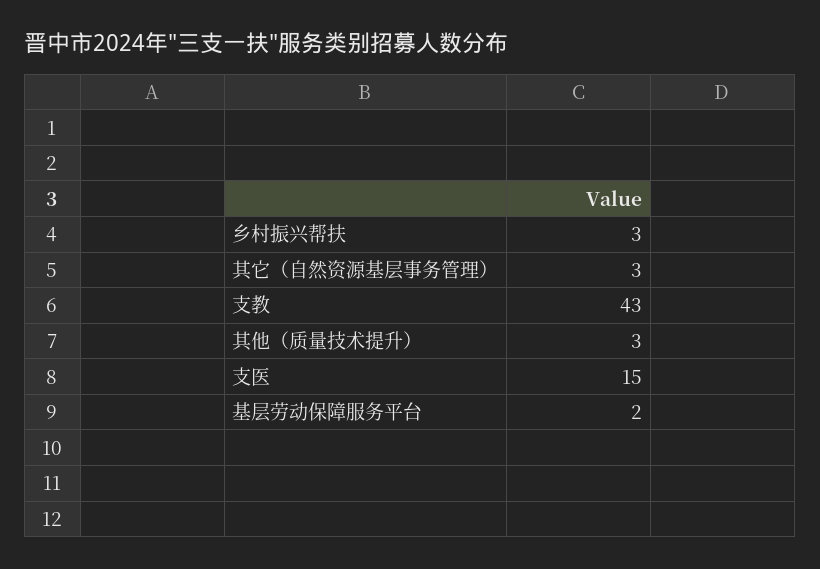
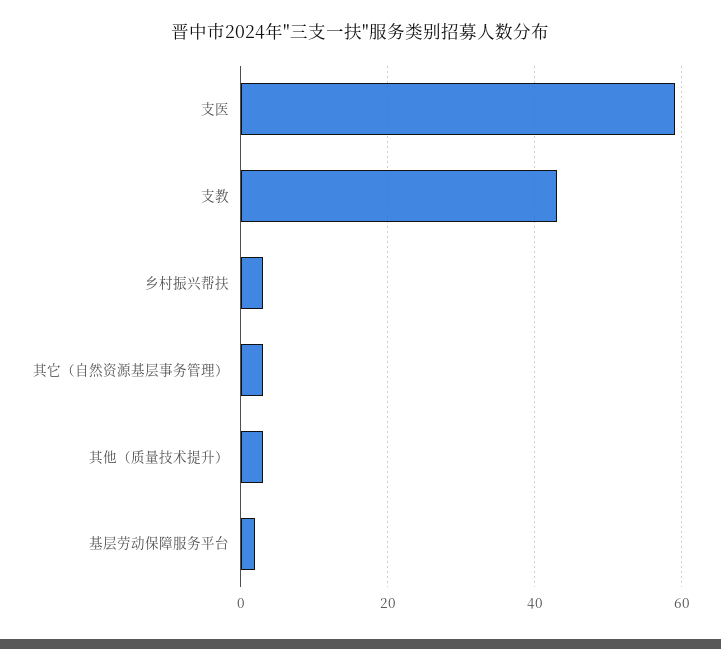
支医: 15 -> 60

